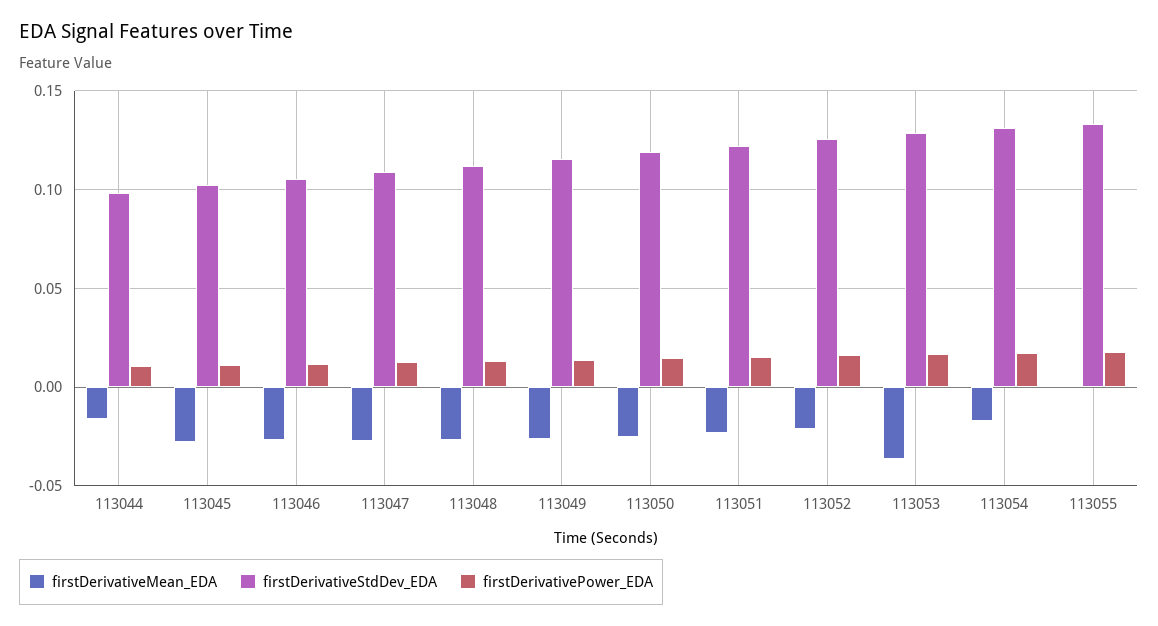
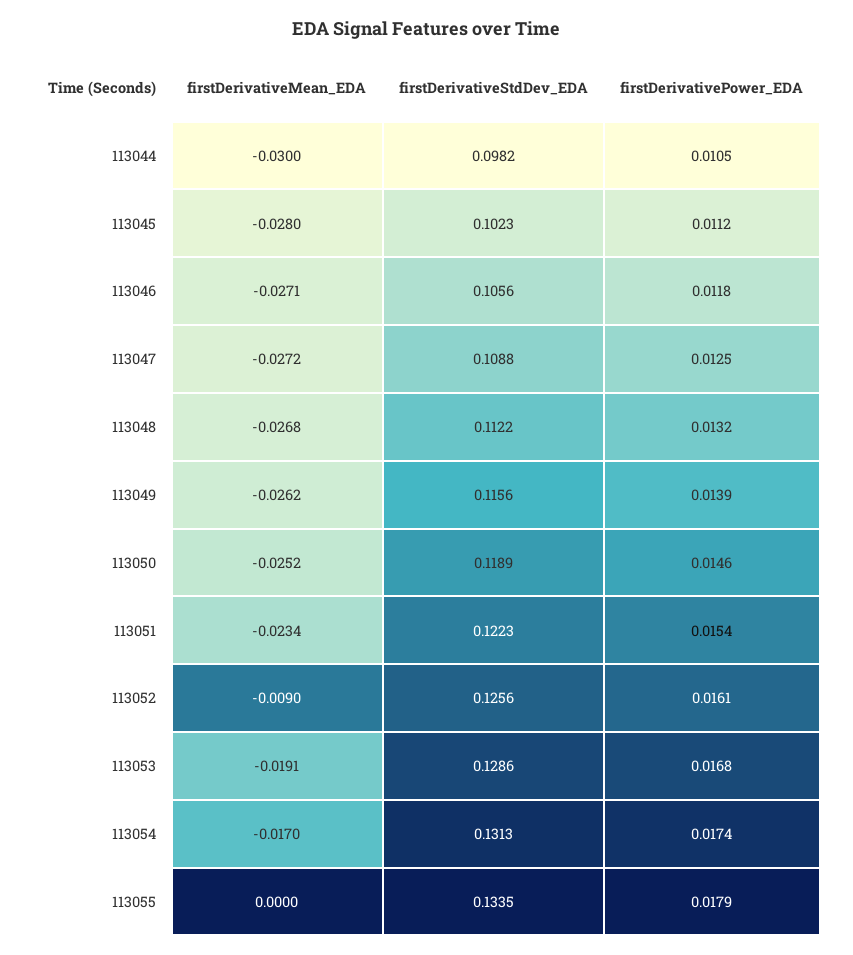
firstDerivativeMean_EDA, 113044: -0.015 -> -0.03
firstDerivativeMean_EDA, 113052: -0.02 -> -0.009
firstDerivativeMean_EDA, 113053: -0.035 -> -0.0191

